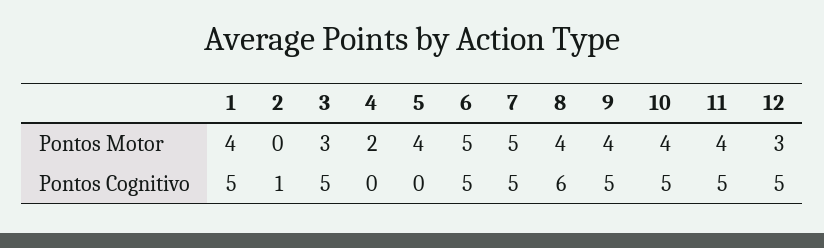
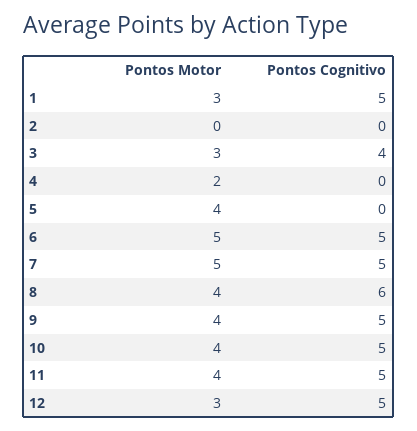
1, Pontos Motor: 4 -> 3
2, Pontos Cognitivo: 1 -> 0
3, Pontos Cognitivo: 5 -> 4

